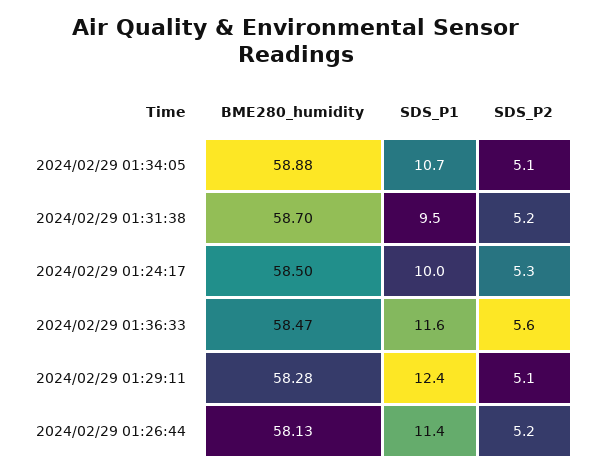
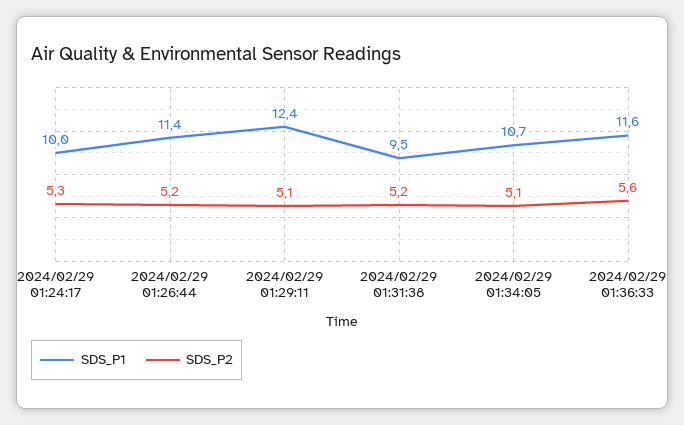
BME280_humidity, 2024/02/29 01:34:05: 58.88 -> none
BME280_humidity, 2024/02/29 01:31:38: 58.7 -> none
BME280_humidity, 2024/02/29 01:24:17: 58.5 -> none
BME280_humidity, 2024/02/29 01:36:33: 58.47 -> none
BME280_humidity, 2024/02/29 01:29:11: 58.28 -> none
BME280_humidity, 2024/02/29 01:26:44: 58.13 -> none

